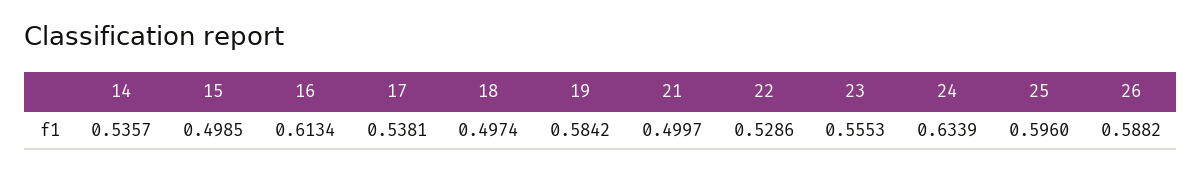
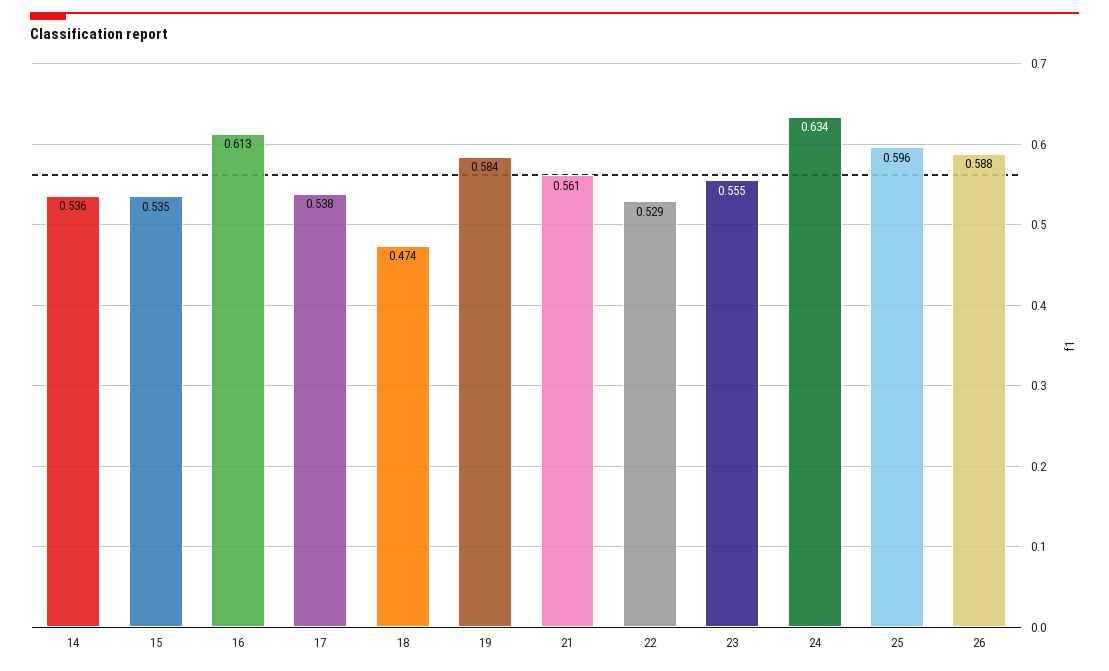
15: 0.4985 -> 0.535
18: 0.4974 -> 0.474
21: 0.4997 -> 0.561

